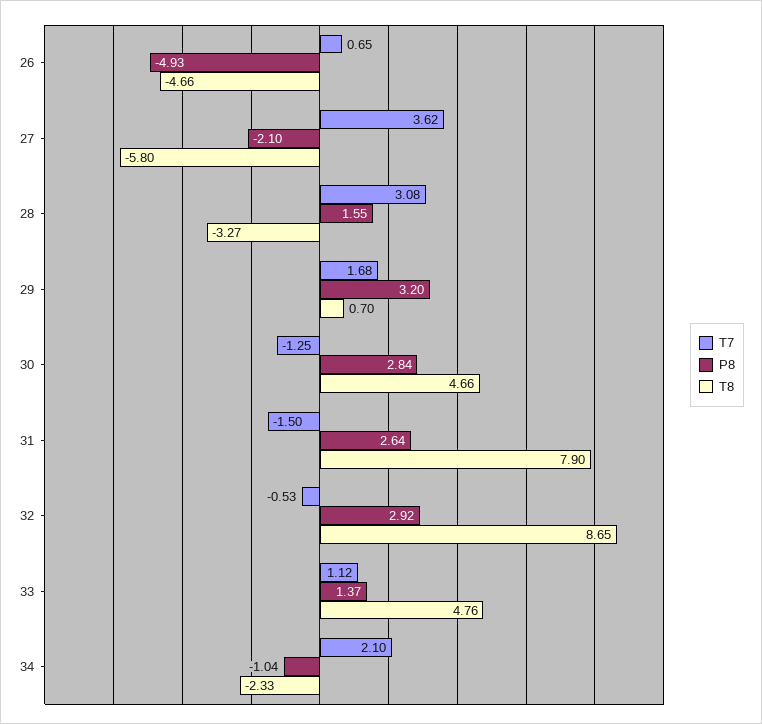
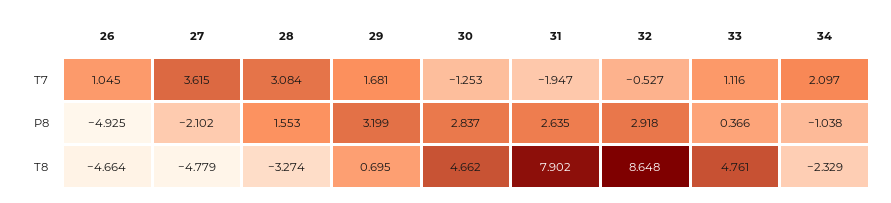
T7, 26: 0.65 -> 1.045
T8, 27: -5.8 -> -4.779
T7, 31: -1.5 -> -1.947
P8, 33: 1.37 -> 0.366

